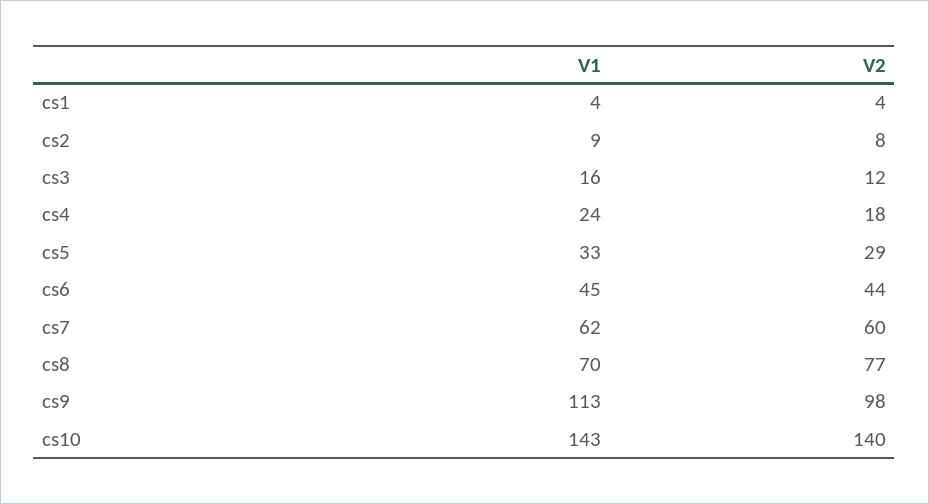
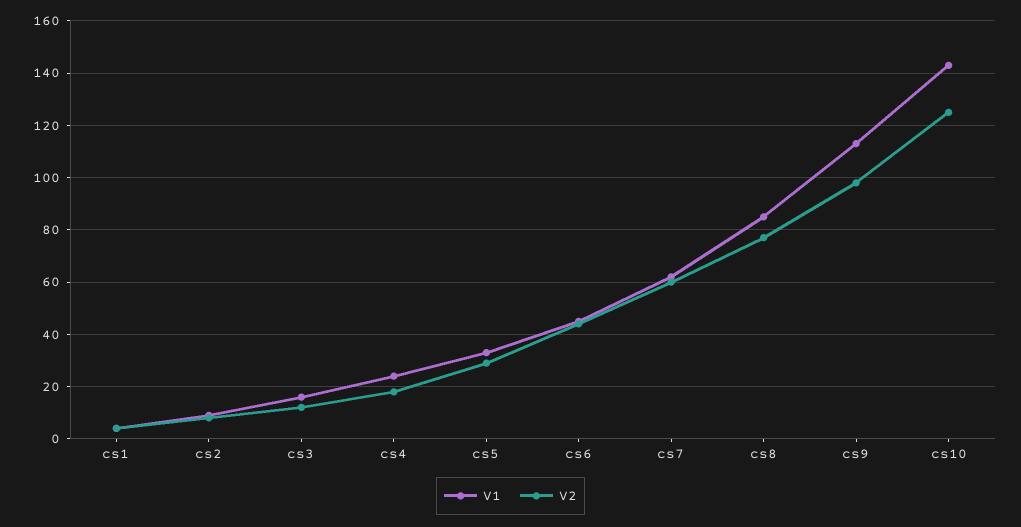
V1, cs8: 70 -> 85
V2, cs10: 140 -> 125

